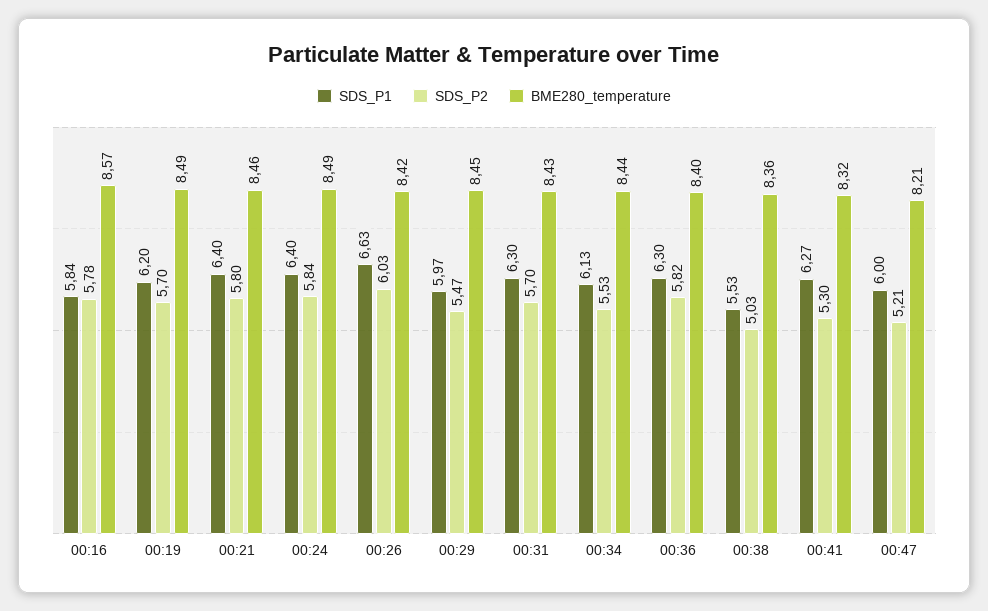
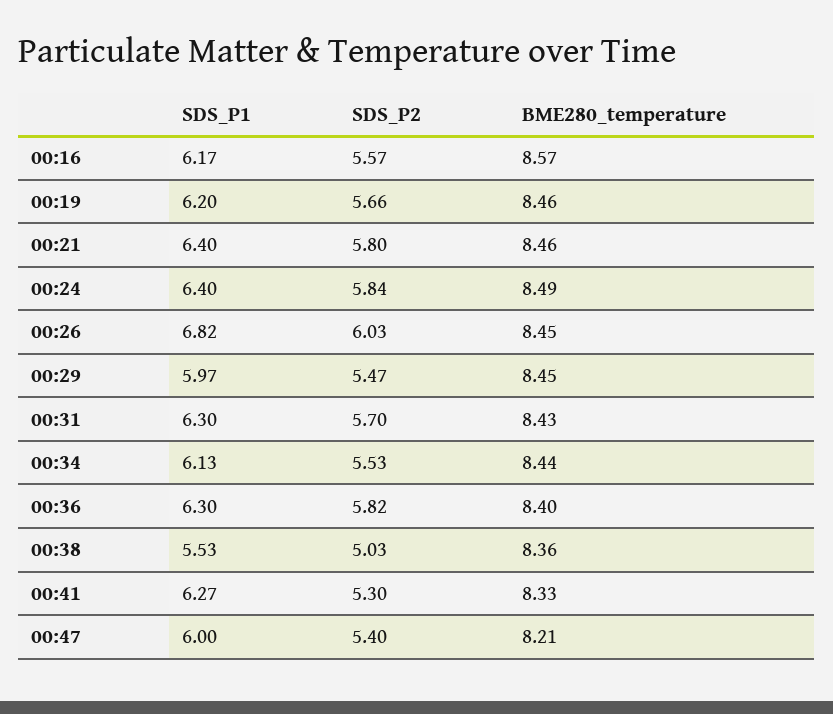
SDS_P1, 00:16: 5.84 -> 6.17
SDS_P2, 00:16: 5.78 -> 5.57
SDS_P2, 00:19: 5.7 -> 5.66
BME280_temperature, 00:19: 8.49 -> 8.46
SDS_P1, 00:26: 6.63 -> 6.82
BME280_temperature, 00:26: 8.42 -> 8.45
BME280_temperature, 00:41: 8.32 -> 8.33
SDS_P2, 00:47: 5.21 -> 5.4

